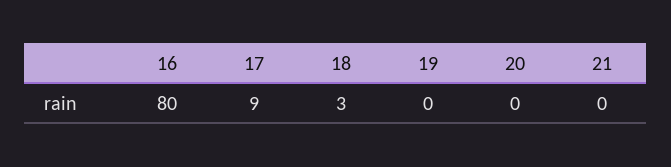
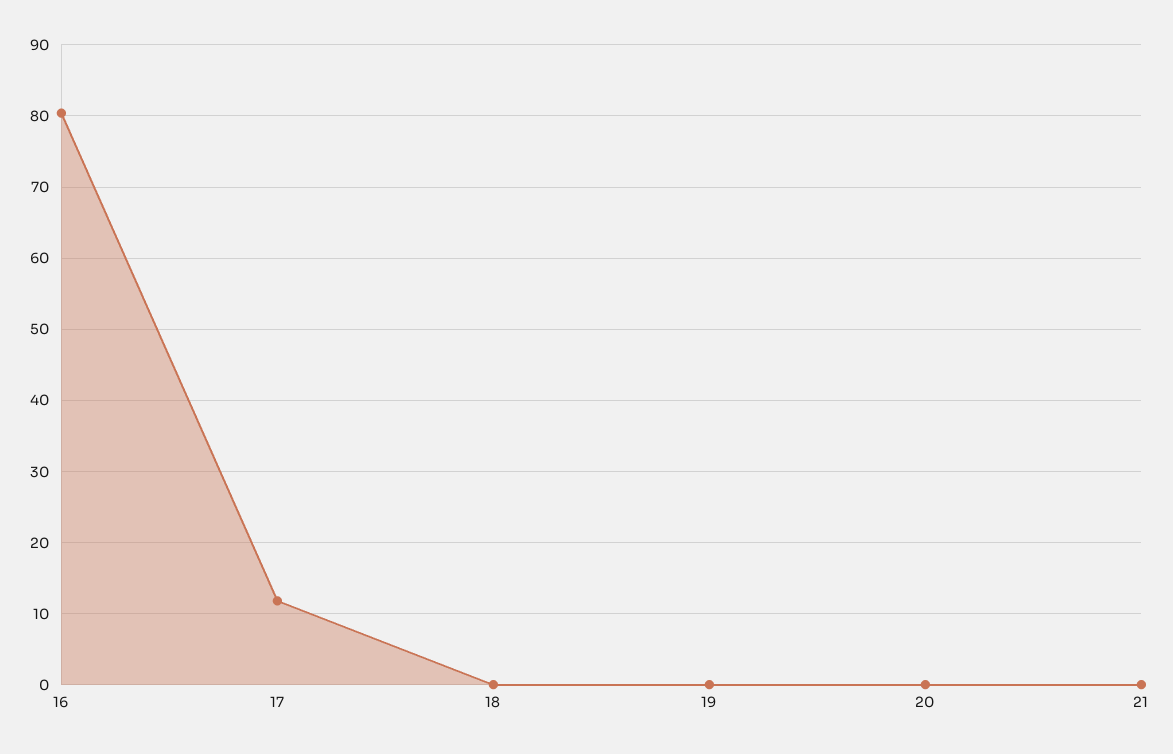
17: 9 -> 12
18: 3 -> 0

